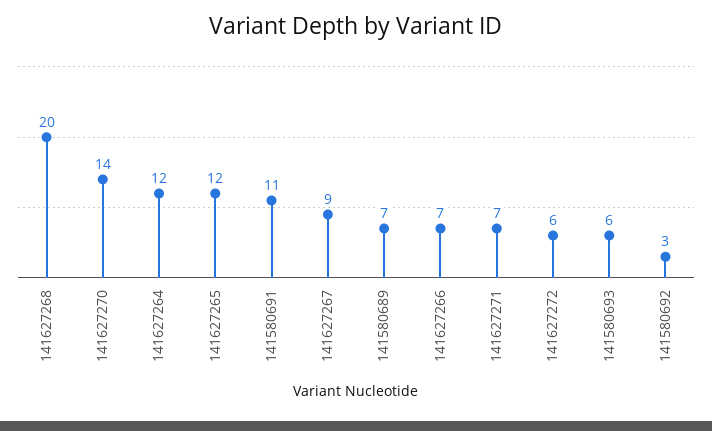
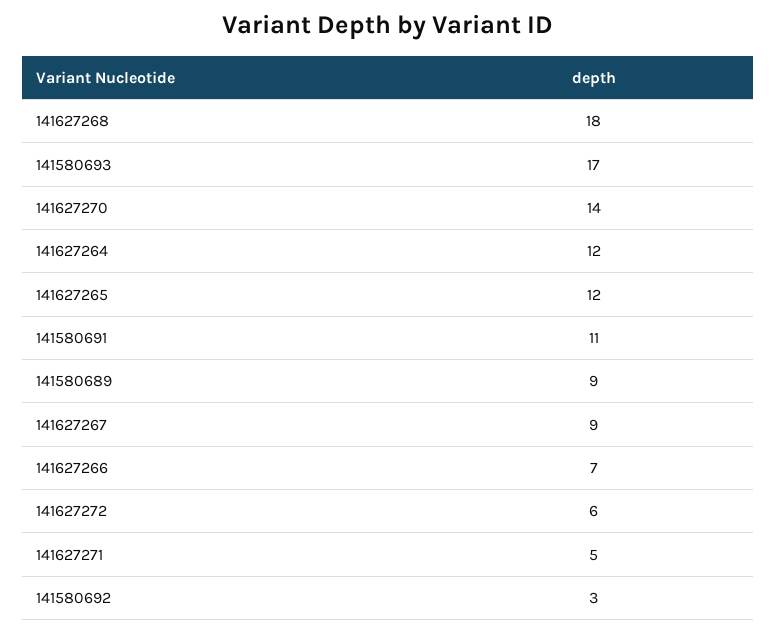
141627268: 20 -> 18
141580689: 7 -> 9
141627271: 7 -> 5
141580693: 6 -> 17

